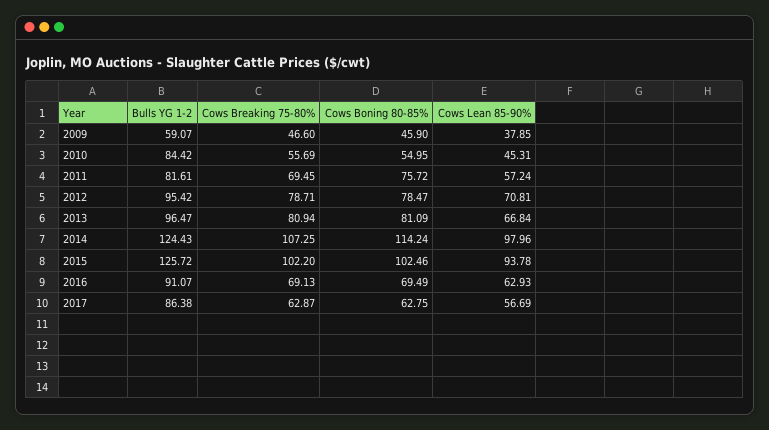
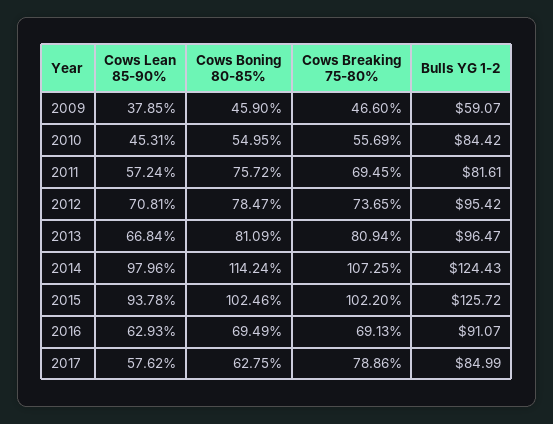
Cows Breaking 75-80%, 2012: 78.71 -> 73.65
Bulls YG 1-2, 2017: 86.38 -> 84.99
Cows Breaking 75-80%, 2017: 62.87 -> 78.86
Cows Lean 85-90%, 2017: 56.69 -> 57.62

